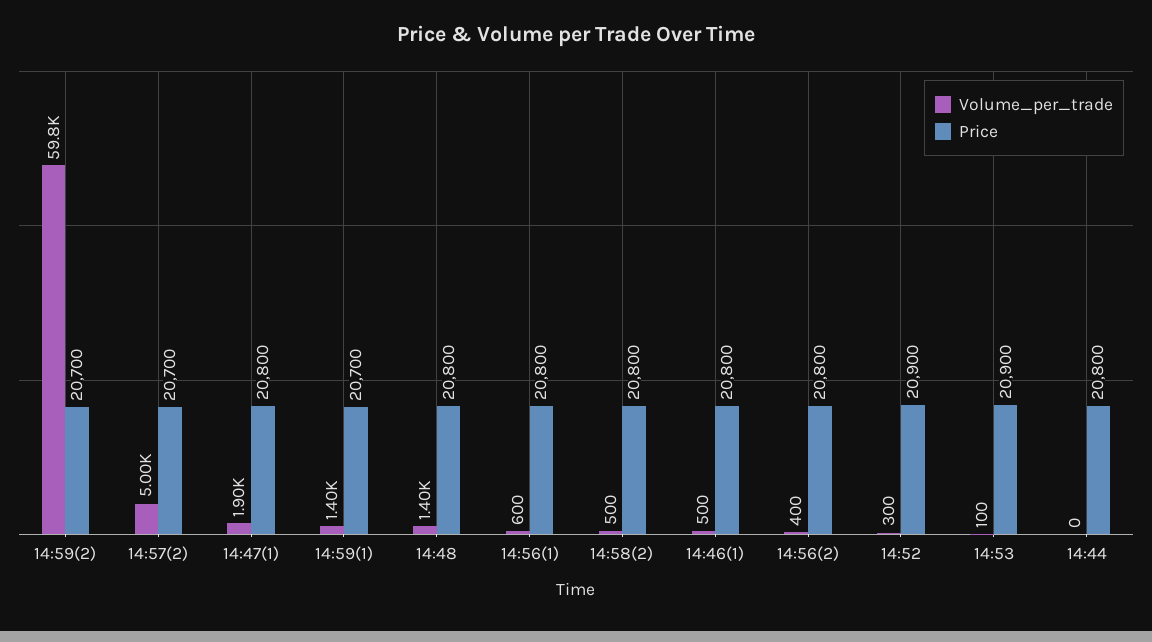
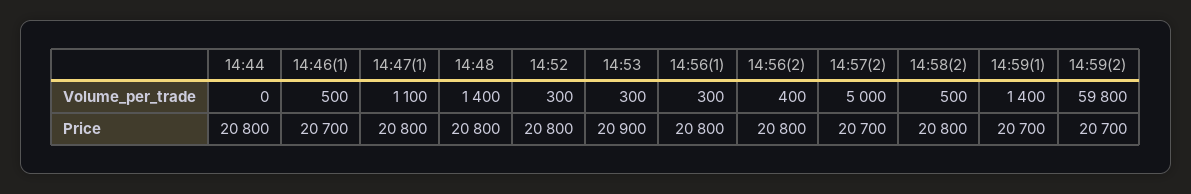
Volume_per_trade, 14:47(1): 1900 -> 1100
Volume_per_trade, 14:56(1): 600 -> 300
Price, 14:46(1): 20800 -> 20700
Price, 14:52: 20900 -> 20800
Volume_per_trade, 14:53: 100 -> 300

